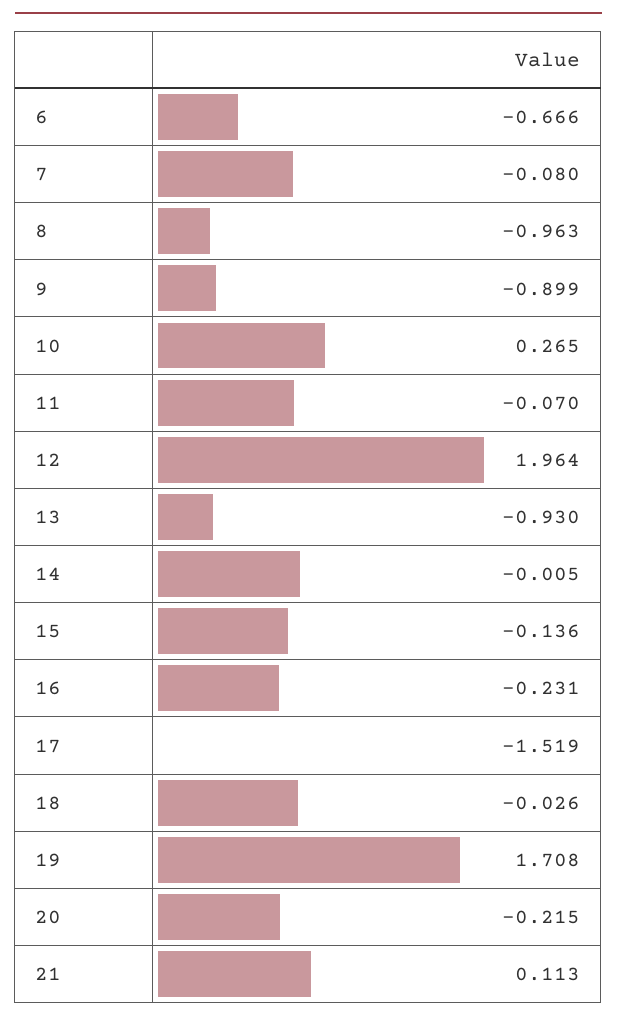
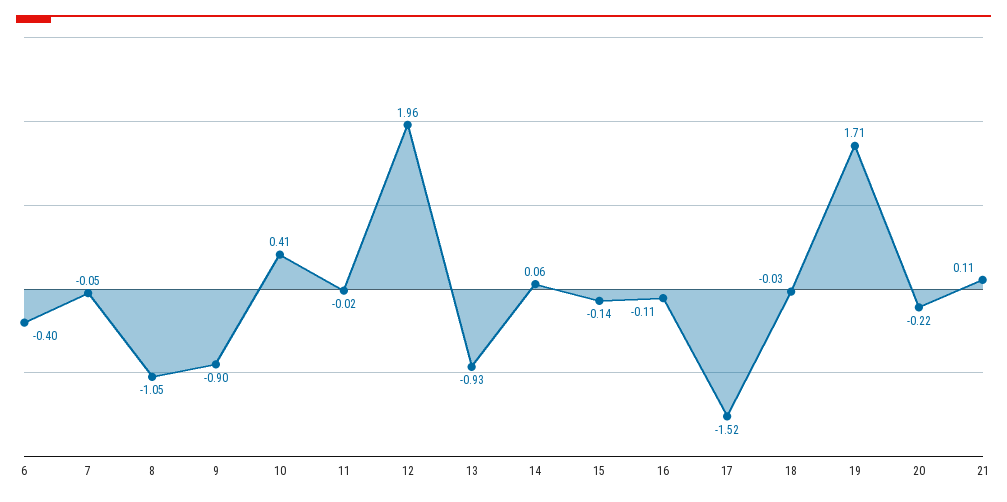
6: -0.666 -> -0.4
7: -0.08 -> -0.05
8: -0.963 -> -1.05
10: 0.265 -> 0.41
11: -0.07 -> -0.02
14: -0.005 -> 0.06
16: -0.231 -> -0.11

